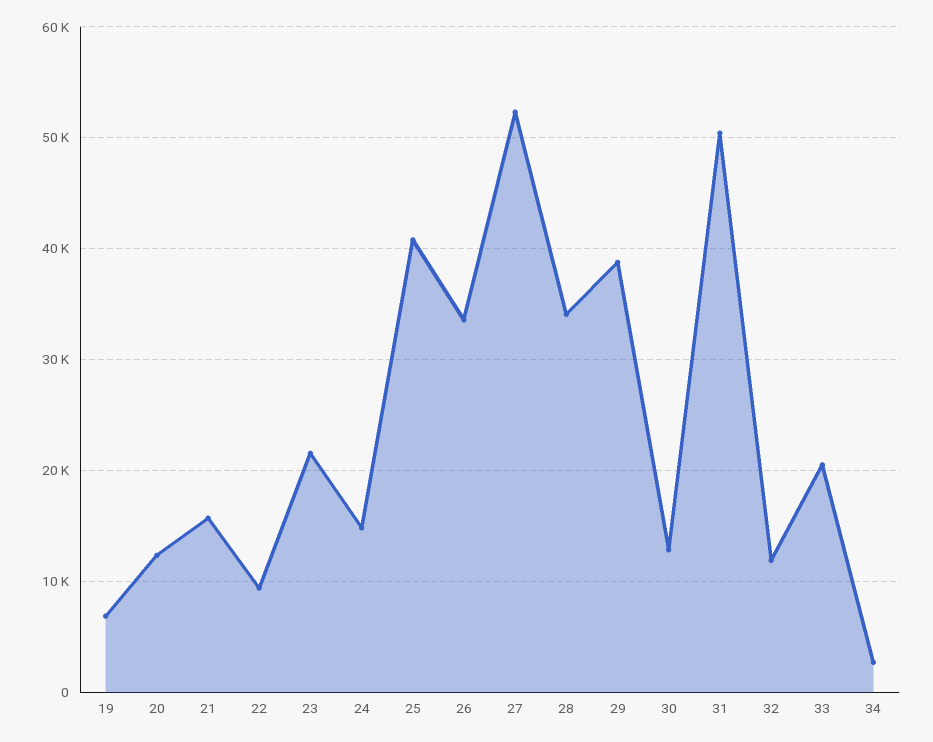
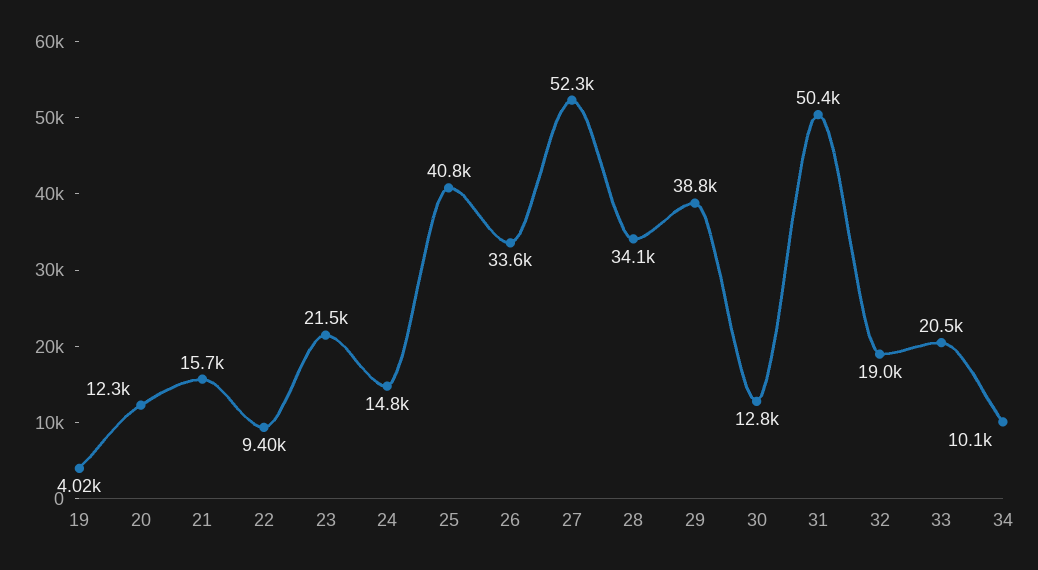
19: 7000 -> 4020
32: 12000 -> 19000
34: 3000 -> 10100

